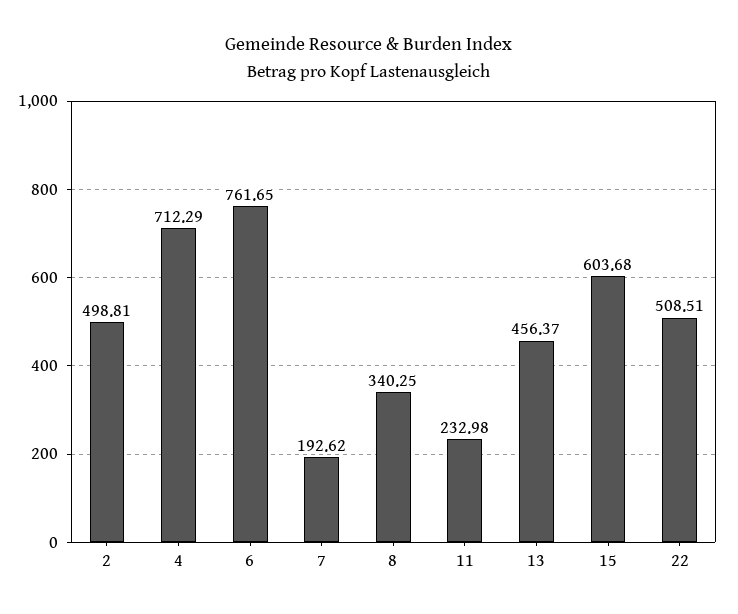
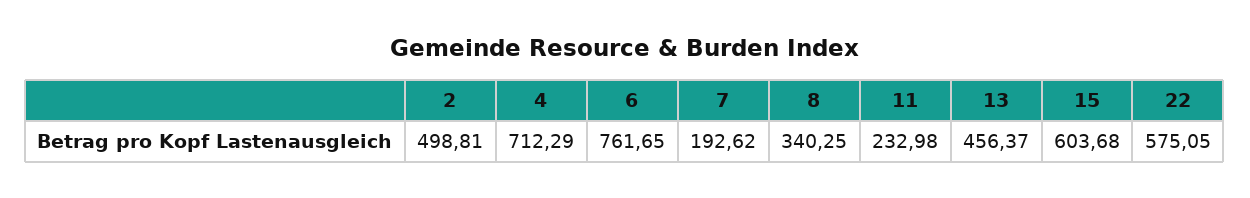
22: 508.51 -> 575.05

